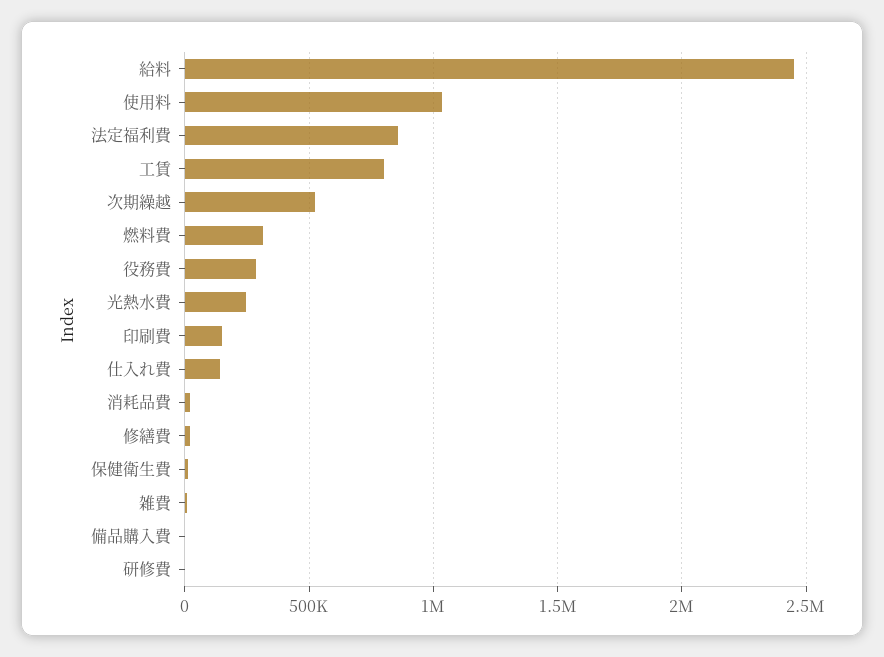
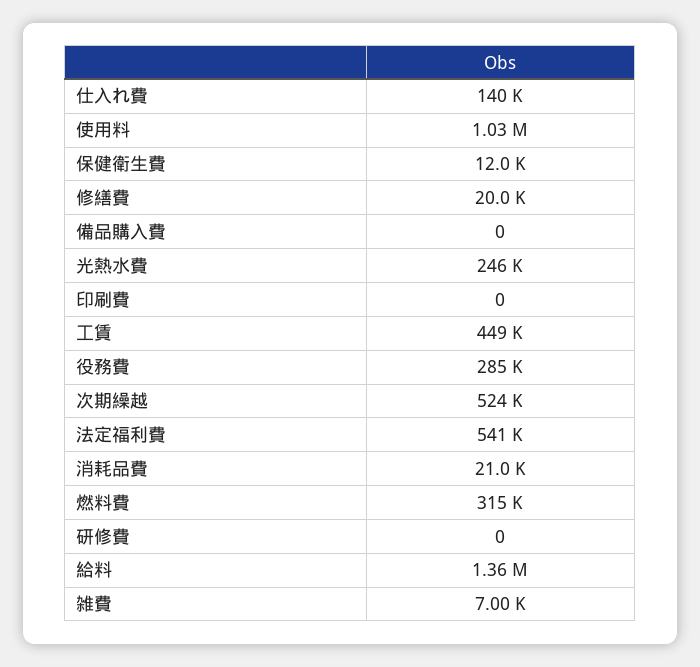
給料: 2450000 -> 1360000
法定福利費: 850000 -> 541000
工賃: 800000 -> 449000
印刷費: 150000 -> 0

